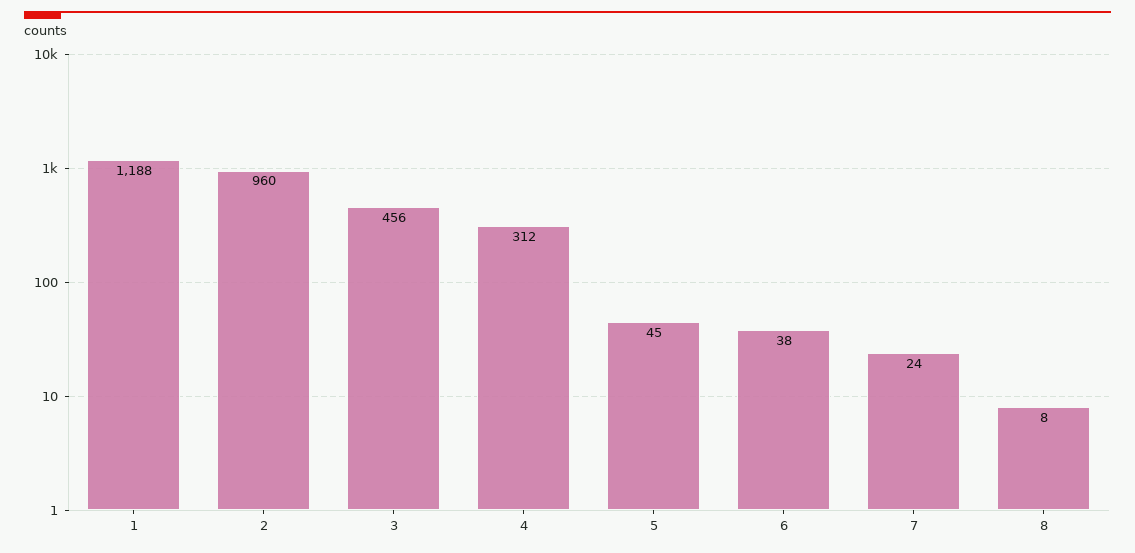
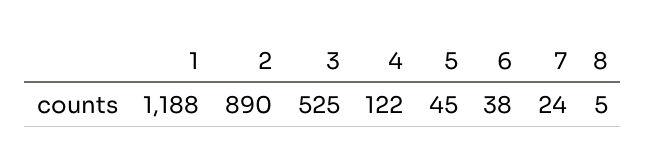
2: 960 -> 890
3: 456 -> 525
4: 312 -> 122
8: 8 -> 5

